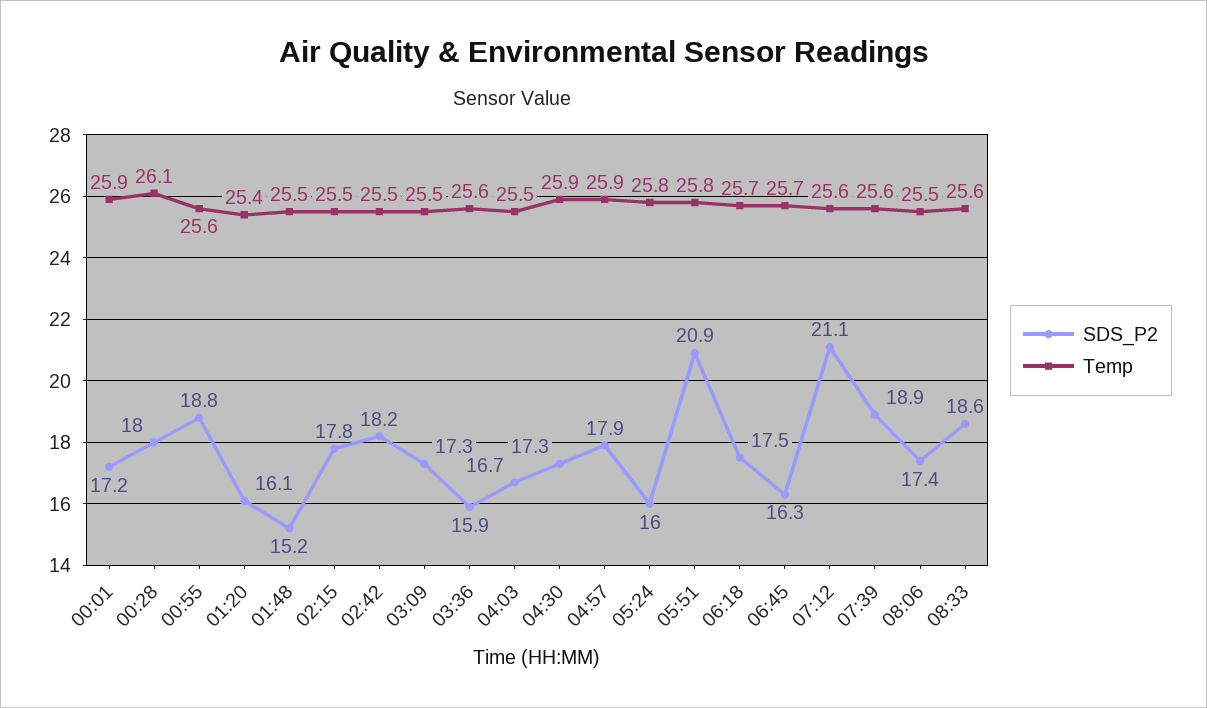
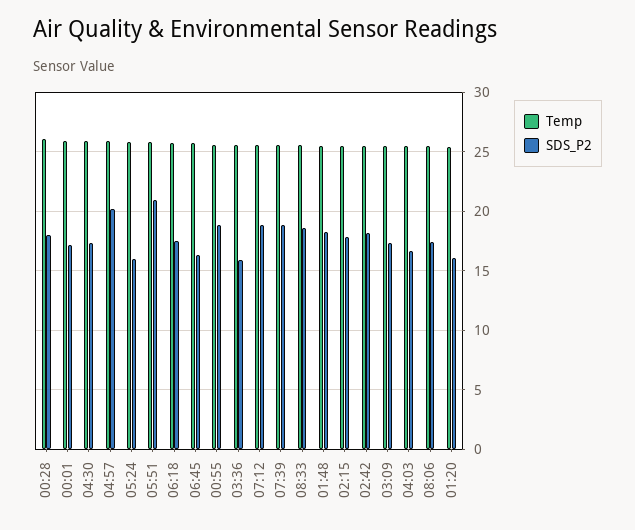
SDS_P2, 01:48: 15.2 -> 18
SDS_P2, 04:57: 17.9 -> 20
SDS_P2, 07:12: 21.1 -> 19

